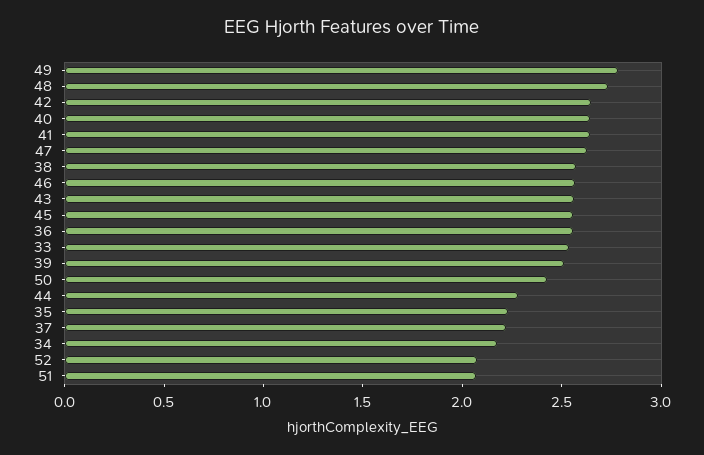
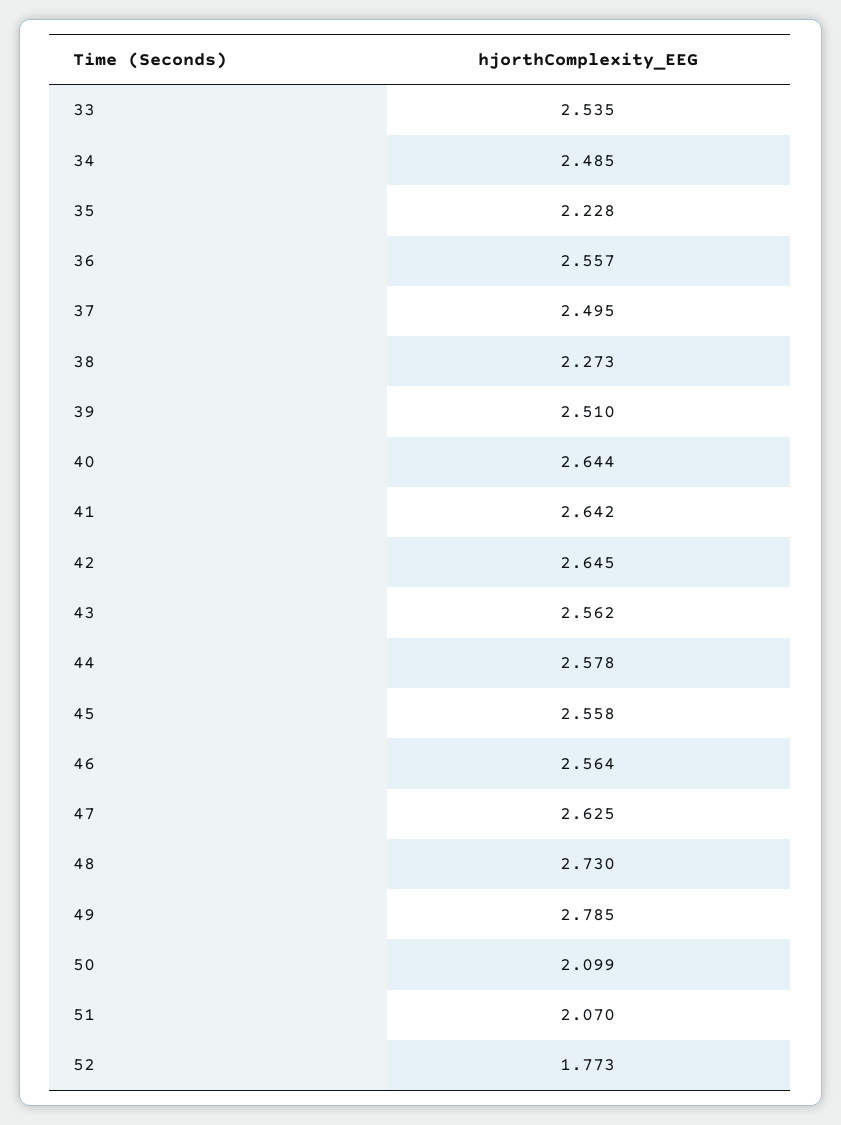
38: 2.6 -> 2.273
50: 2.4 -> 2.099
44: 2.3 -> 2.578
37: 2.2 -> 2.495
34: 2.2 -> 2.485
52: 2.1 -> 1.773

